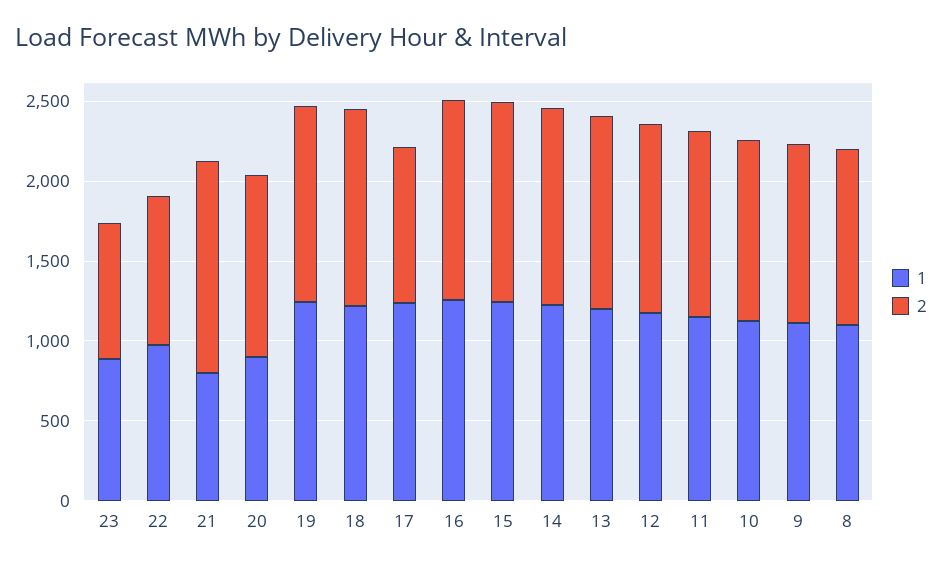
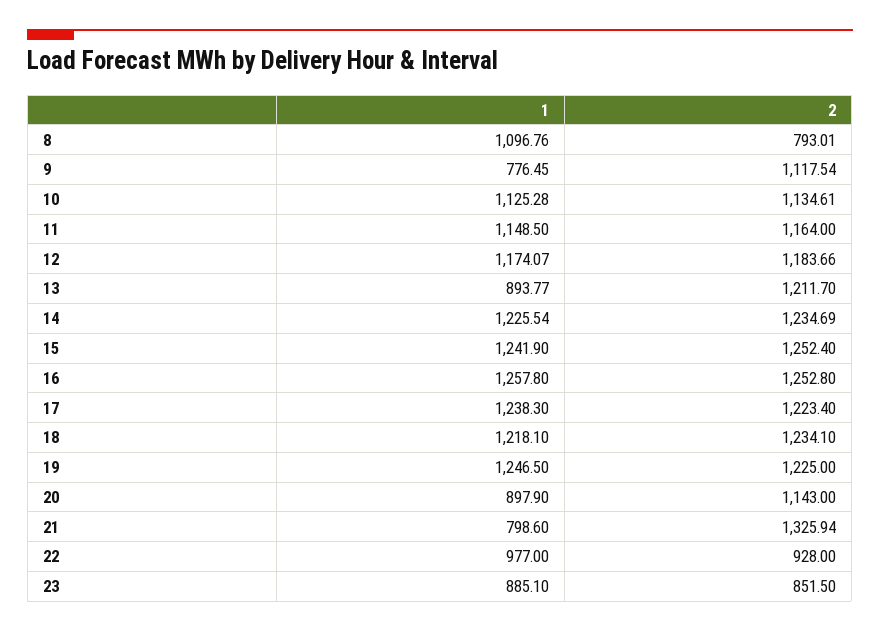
2, 17: 1000 -> 1223.4
1, 13: 1200 -> 893.77
1, 9: 1100 -> 776.45
2, 8: 1100 -> 793.01

